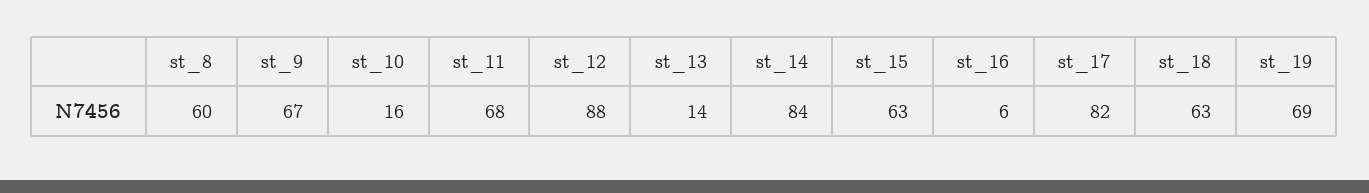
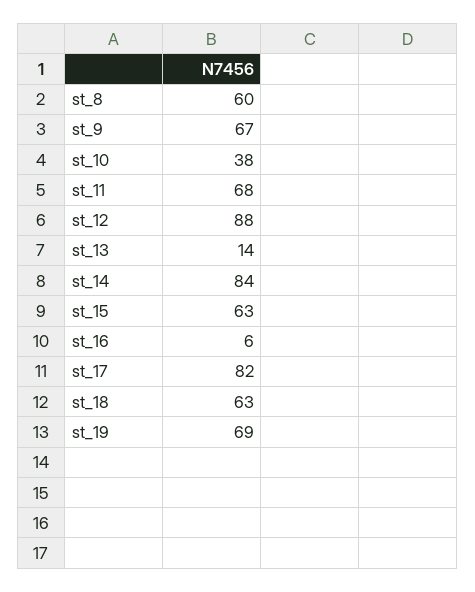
st_10: 16 -> 38

